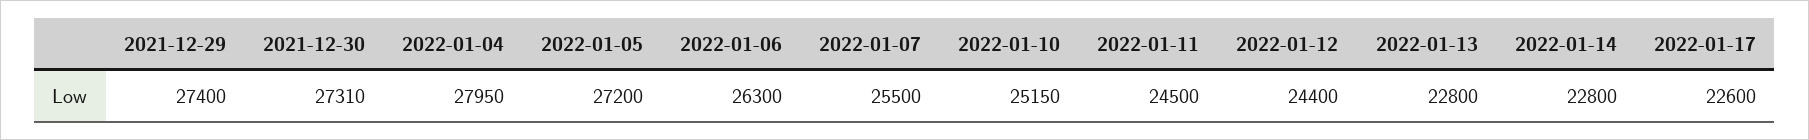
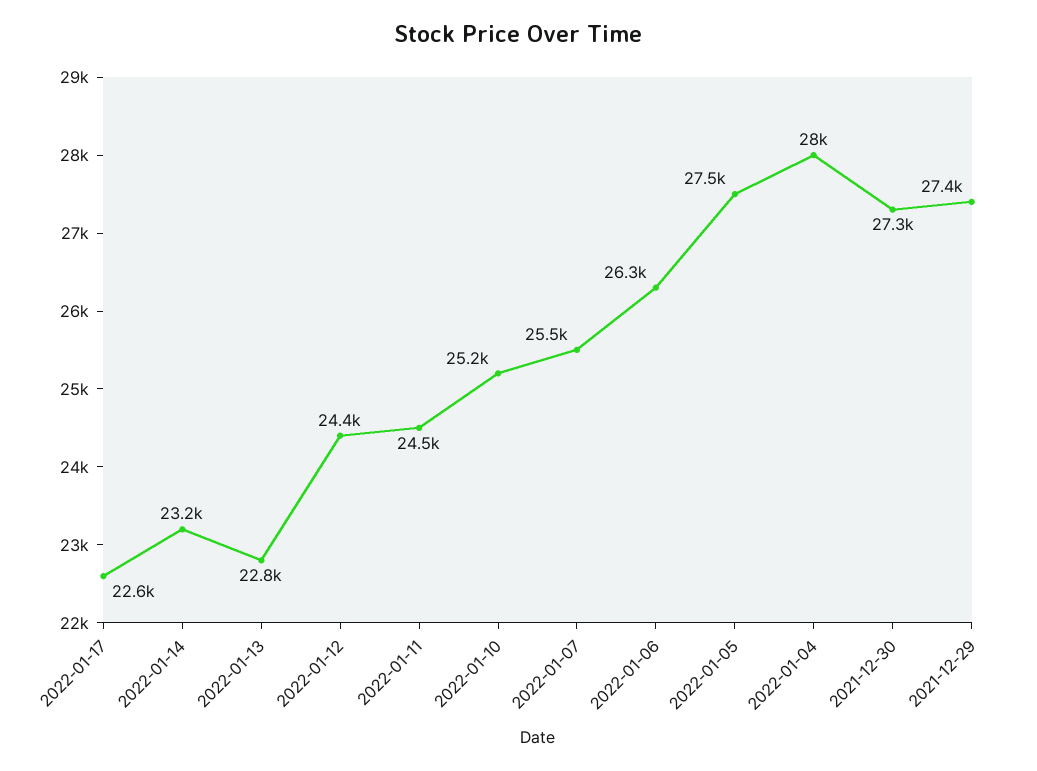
2022-01-05: 27200 -> 27500
2022-01-14: 22800 -> 23200

